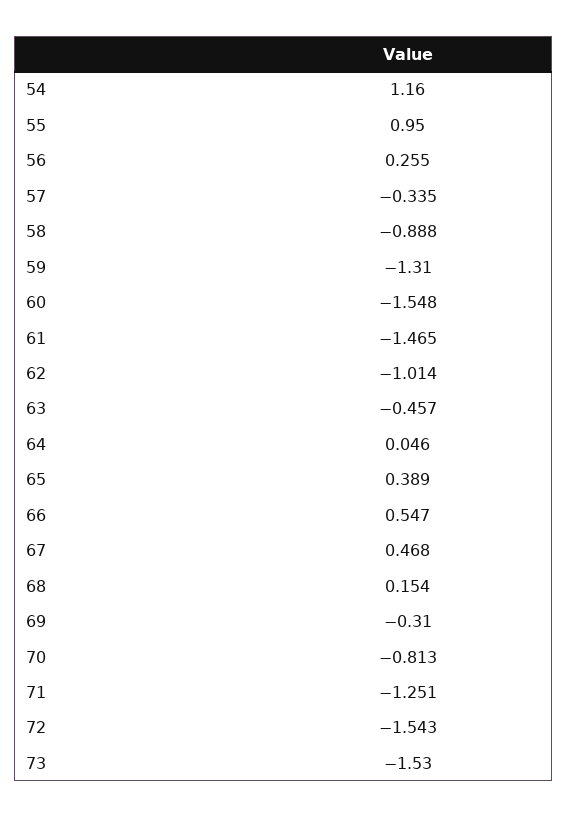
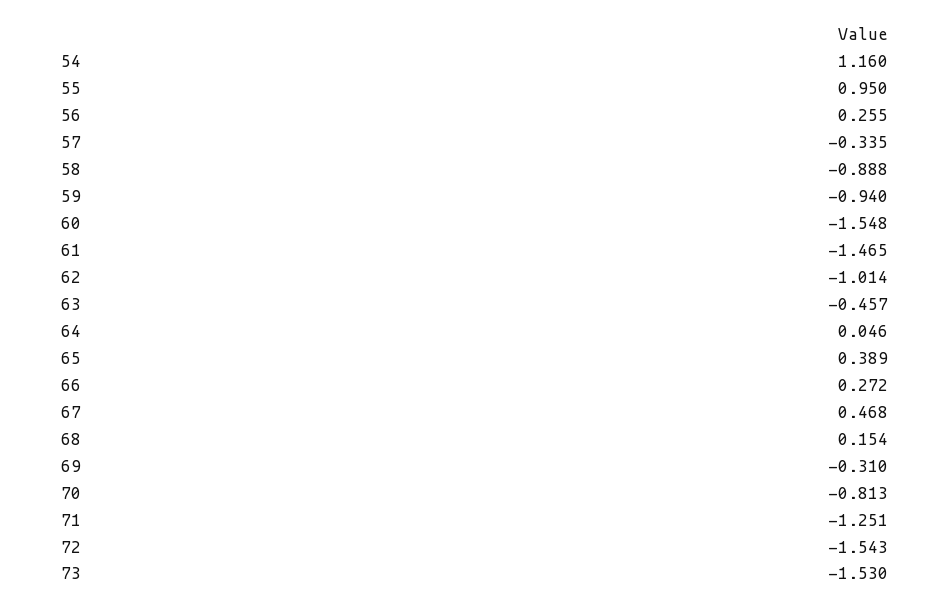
59: -1.31 -> -0.94
66: 0.547 -> 0.272

